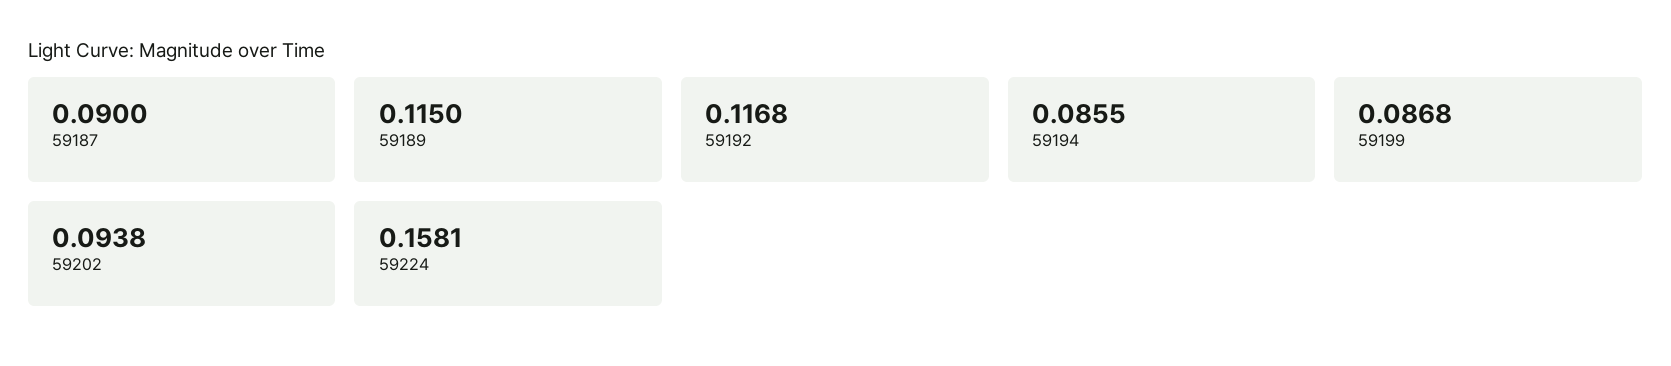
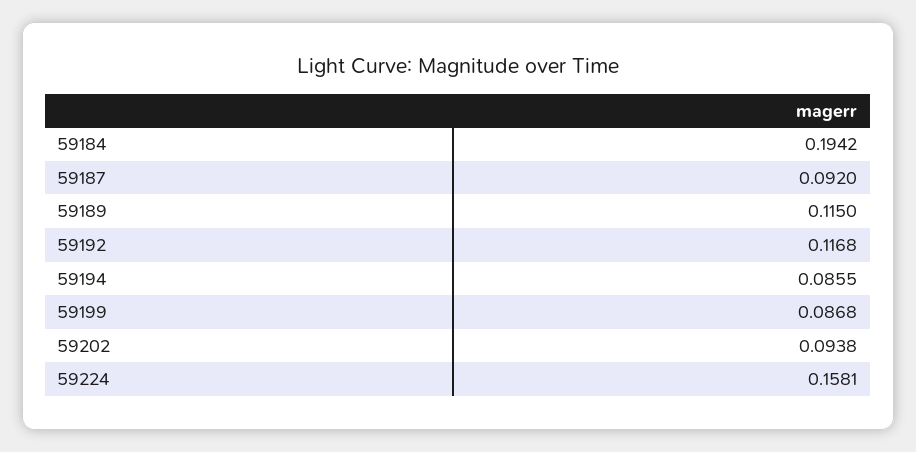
59187: 0.09 -> 0.092
59184: none -> 0.1942

